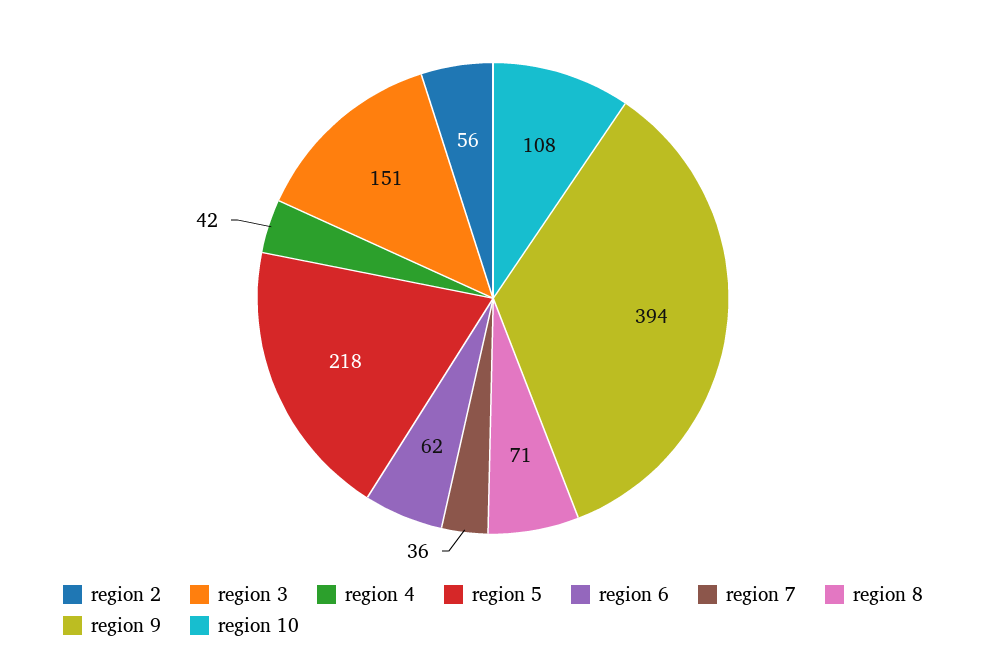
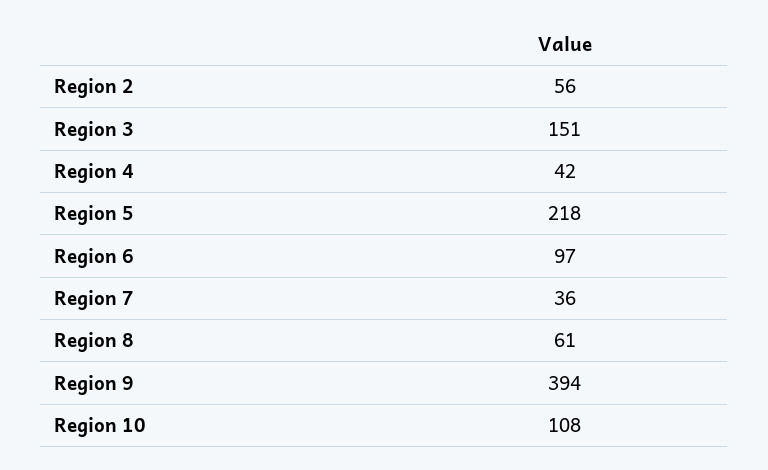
region 6: 62 -> 97
region 8: 71 -> 61

